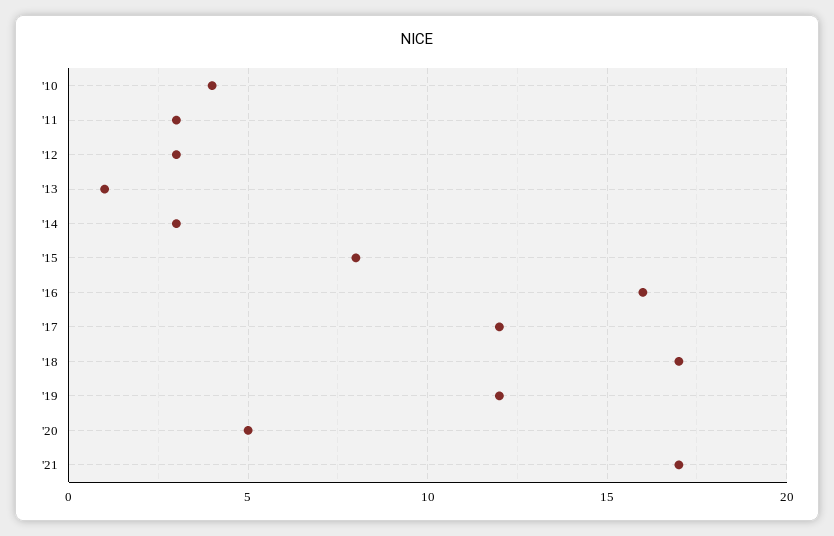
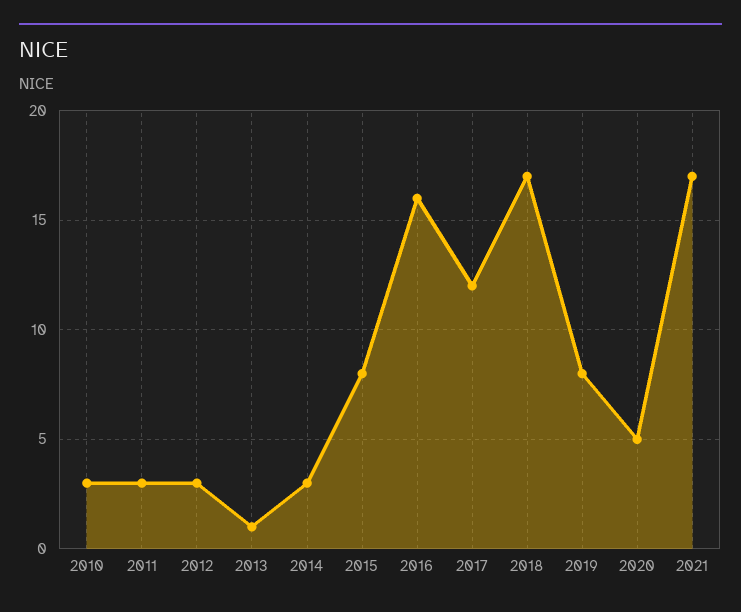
'10: 4 -> 3
'19: 12 -> 8

